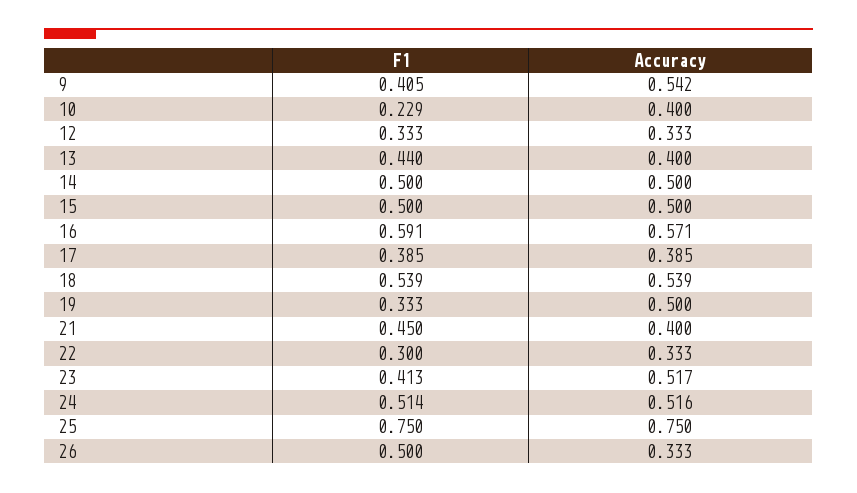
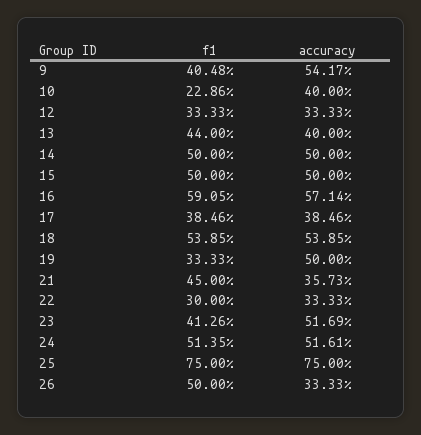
Accuracy, 21: 0.4 -> 0.3573

